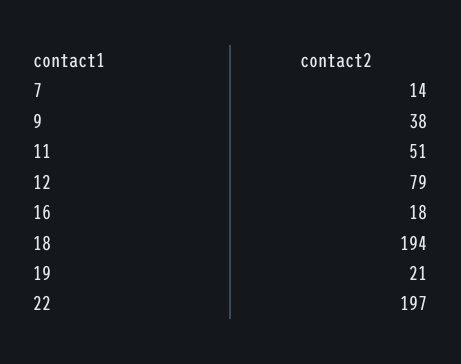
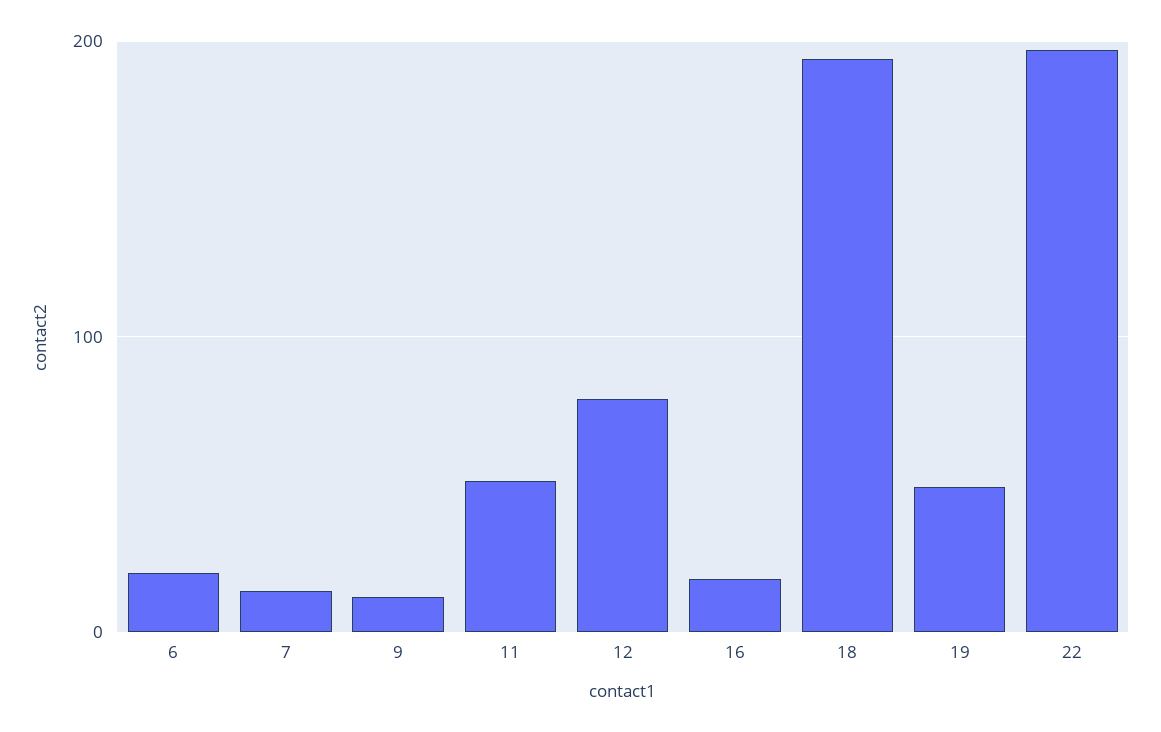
9: 38 -> 10
19: 21 -> 50
6: none -> 20

